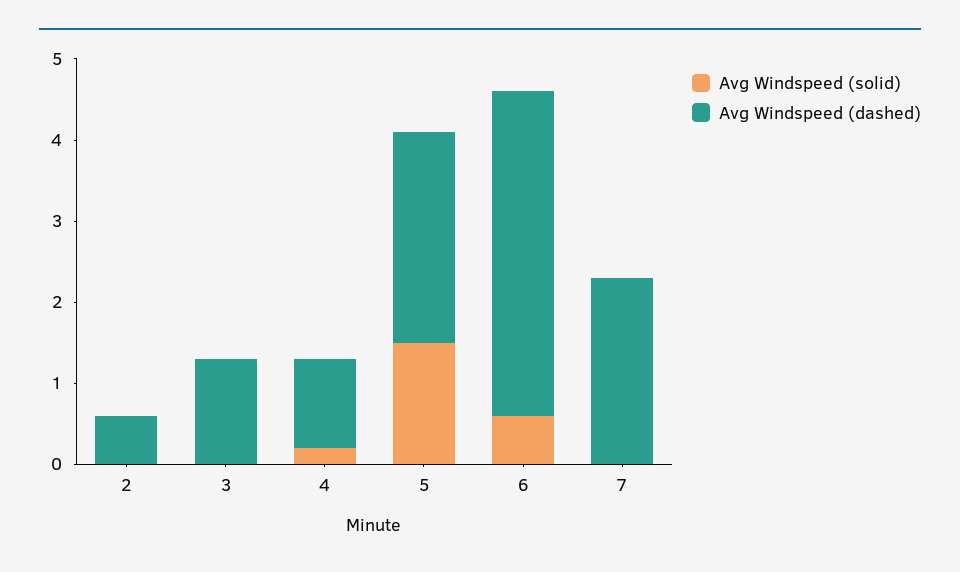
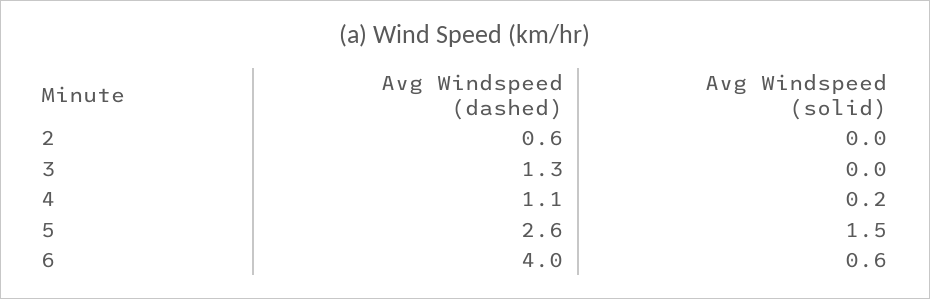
Avg Windspeed (solid), 7: 0 -> none
Avg Windspeed (dashed), 7: 2.3 -> none

